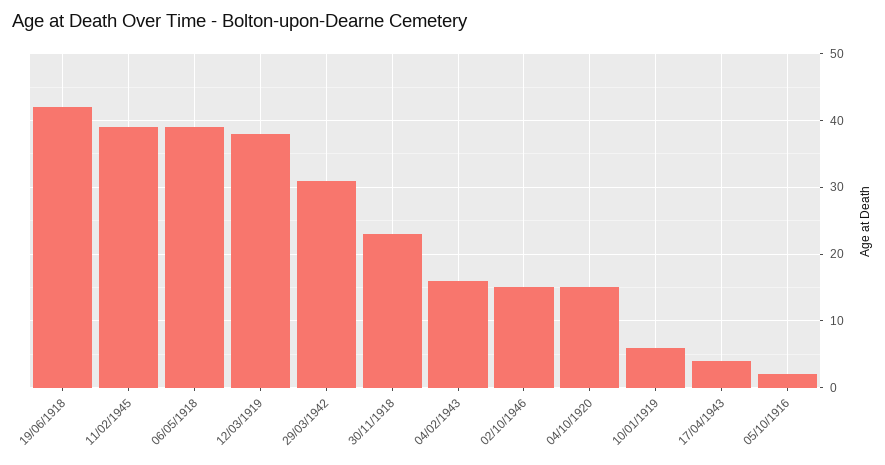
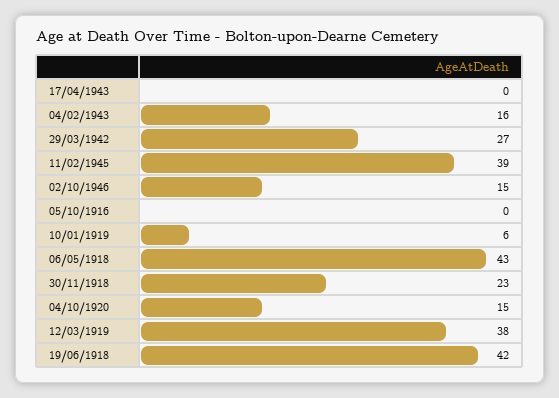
06/05/1918: 39 -> 43
29/03/1942: 31 -> 27
17/04/1943: 4 -> 0
05/10/1916: 2 -> 0

